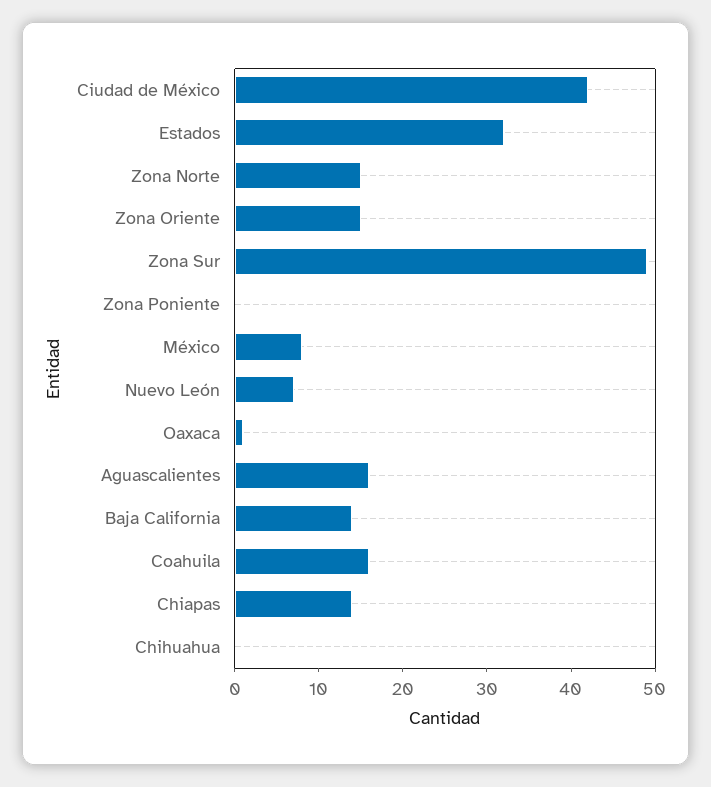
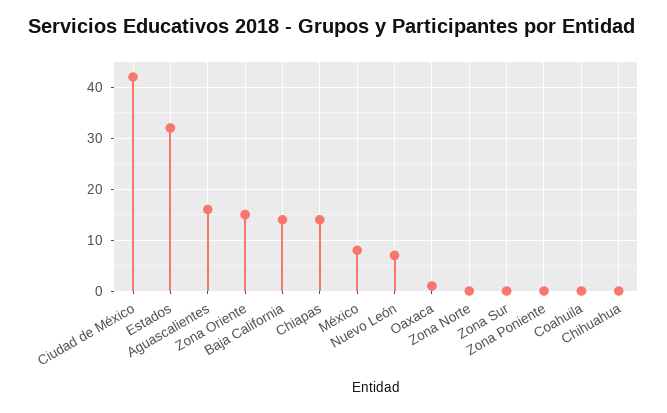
Zona Norte: 15 -> 0
Zona Sur: 49 -> 0
Coahuila: 16 -> 0

